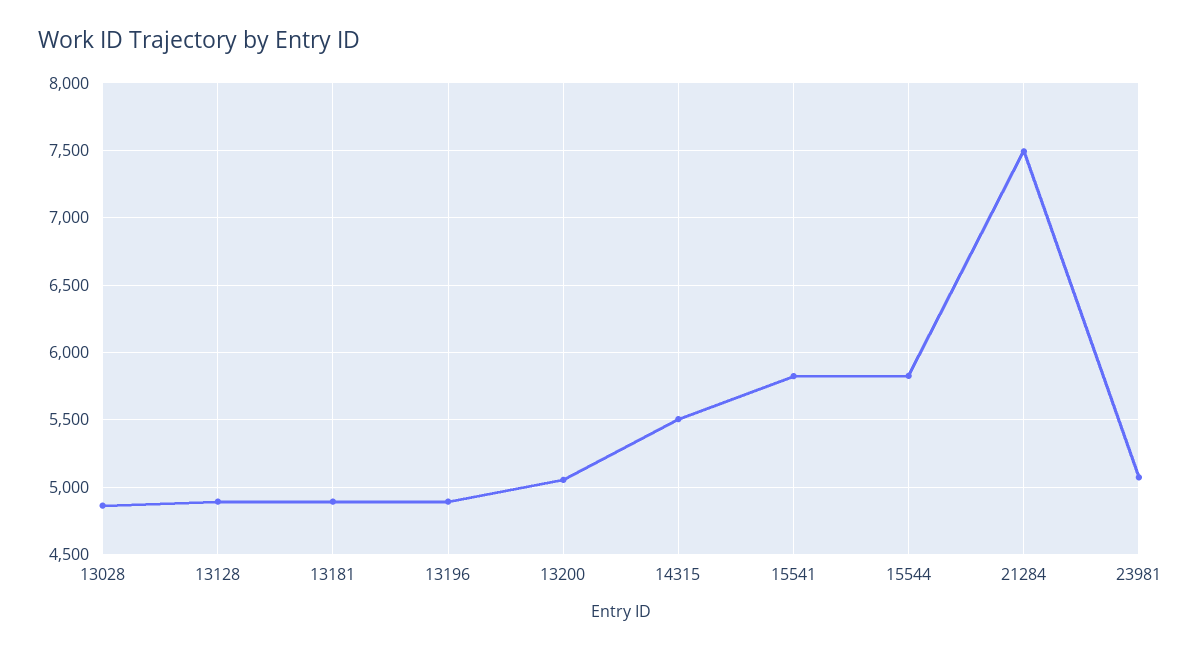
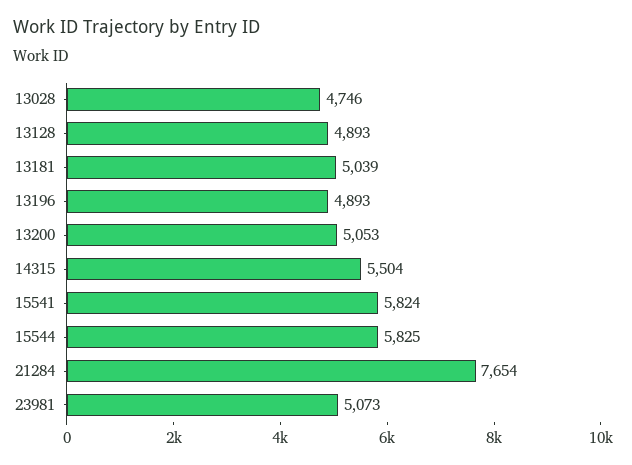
13028: 4850 -> 4746
13181: 4900 -> 5039
21284: 7500 -> 7654

